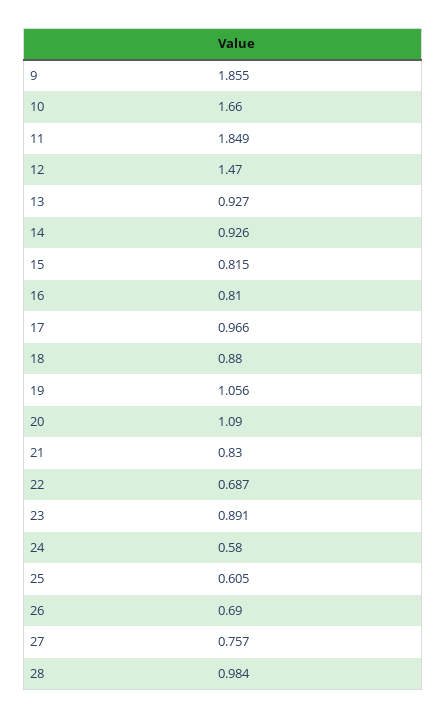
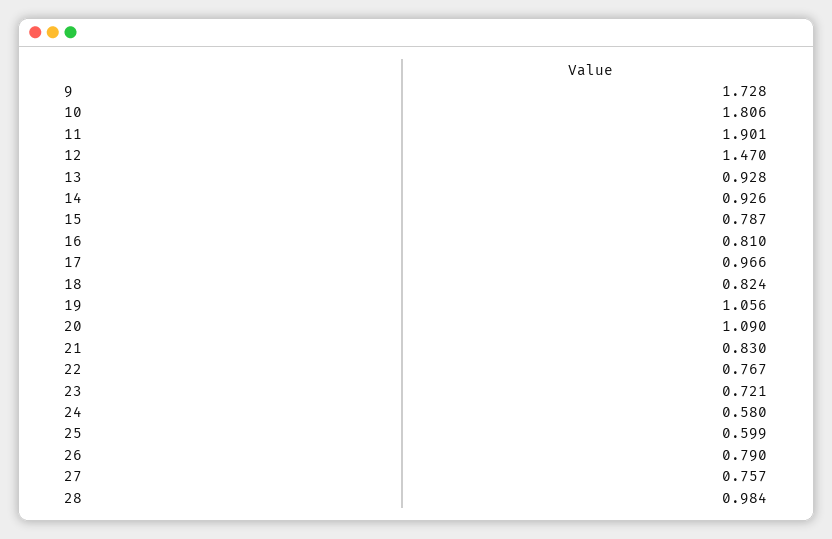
9: 1.855 -> 1.728
10: 1.66 -> 1.806
11: 1.849 -> 1.901
13: 0.927 -> 0.928
15: 0.815 -> 0.787
18: 0.88 -> 0.824
22: 0.687 -> 0.767
23: 0.891 -> 0.721
25: 0.605 -> 0.599
26: 0.69 -> 0.79

